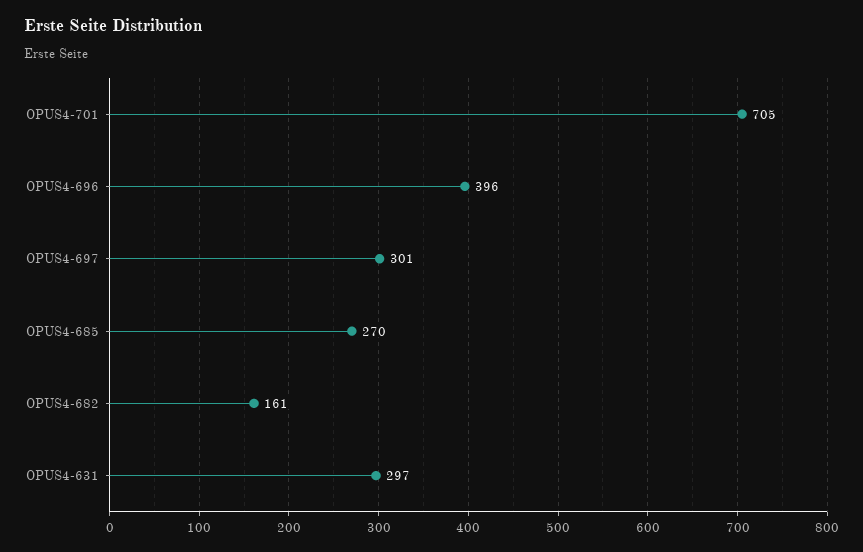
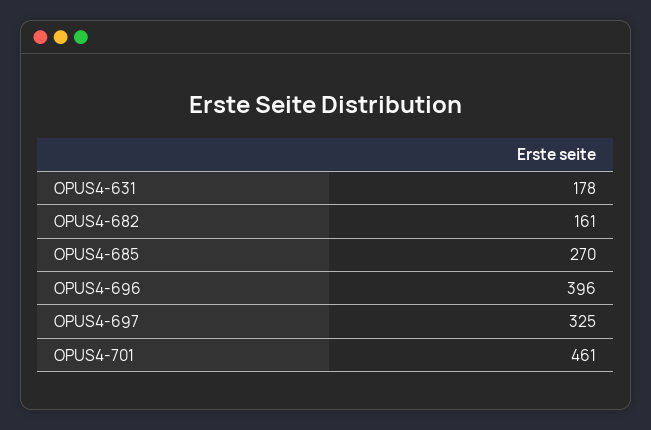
OPUS4-701: 705 -> 461
OPUS4-697: 301 -> 325
OPUS4-631: 297 -> 178

